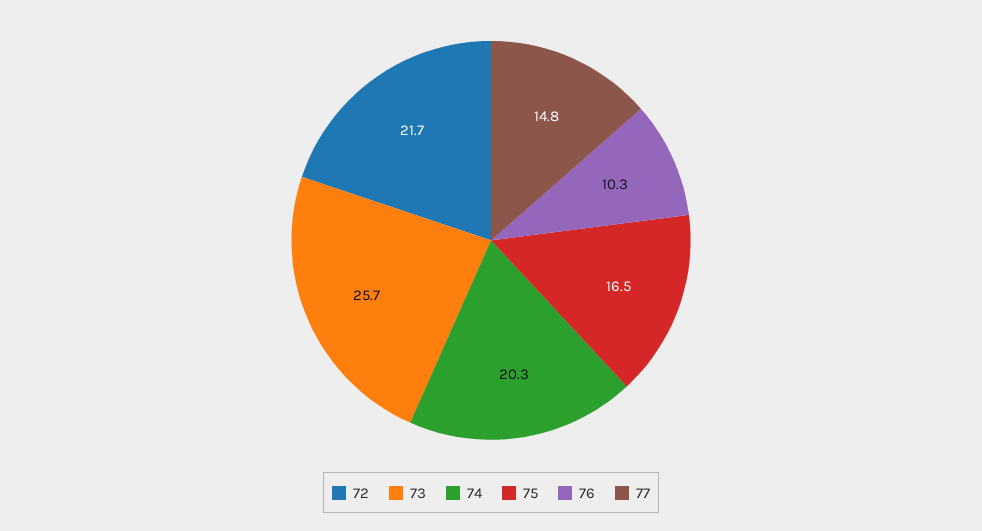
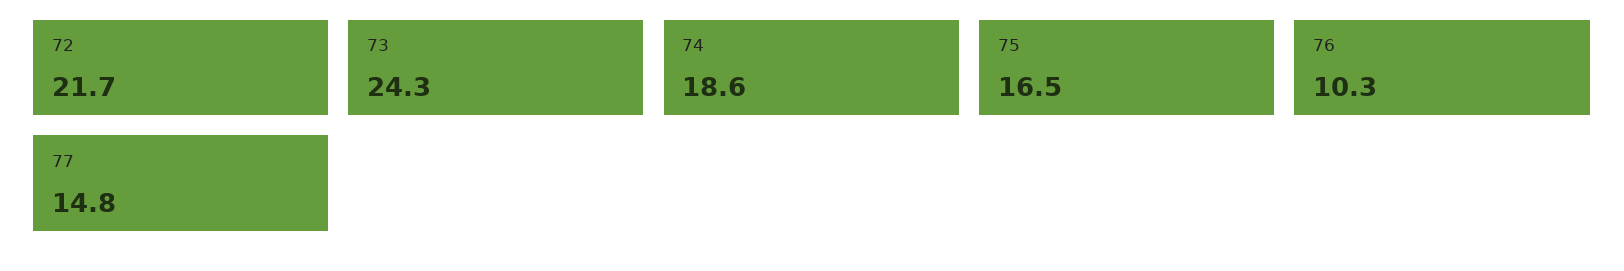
73: 25.7 -> 24.3
74: 20.3 -> 18.6

